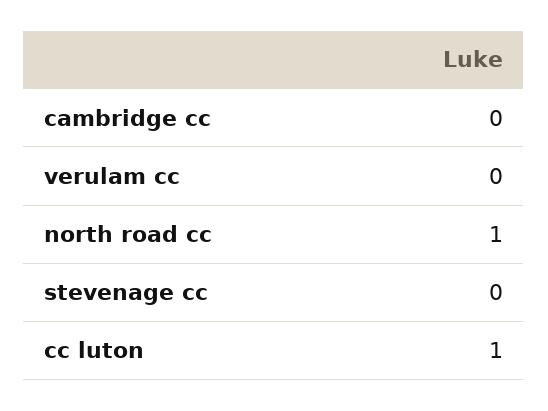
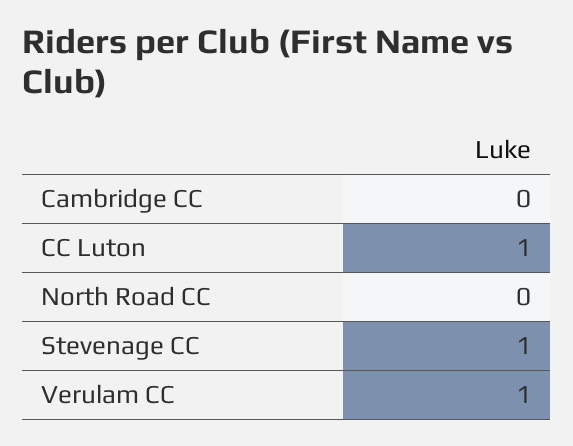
verulam cc: 0 -> 1
north road cc: 1 -> 0
stevenage cc: 0 -> 1

